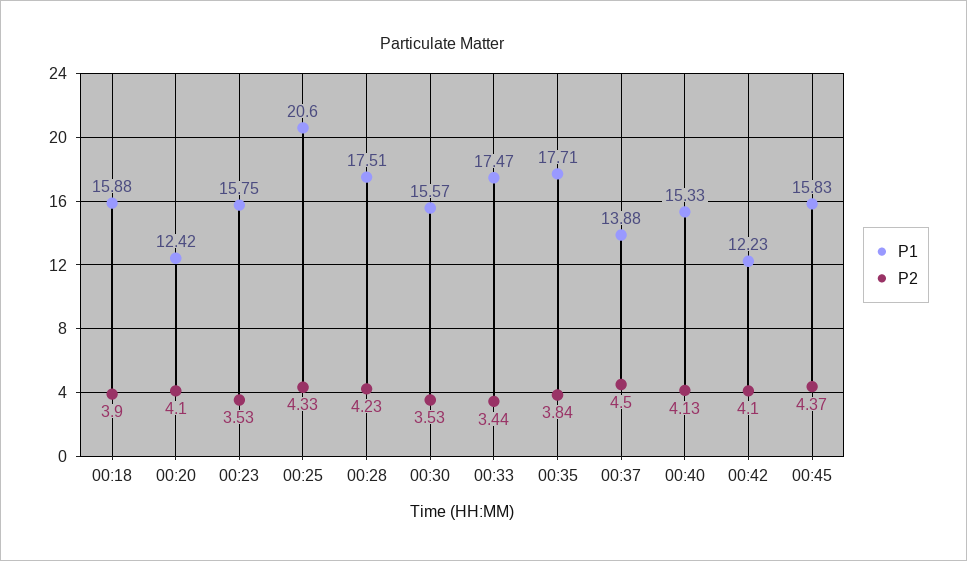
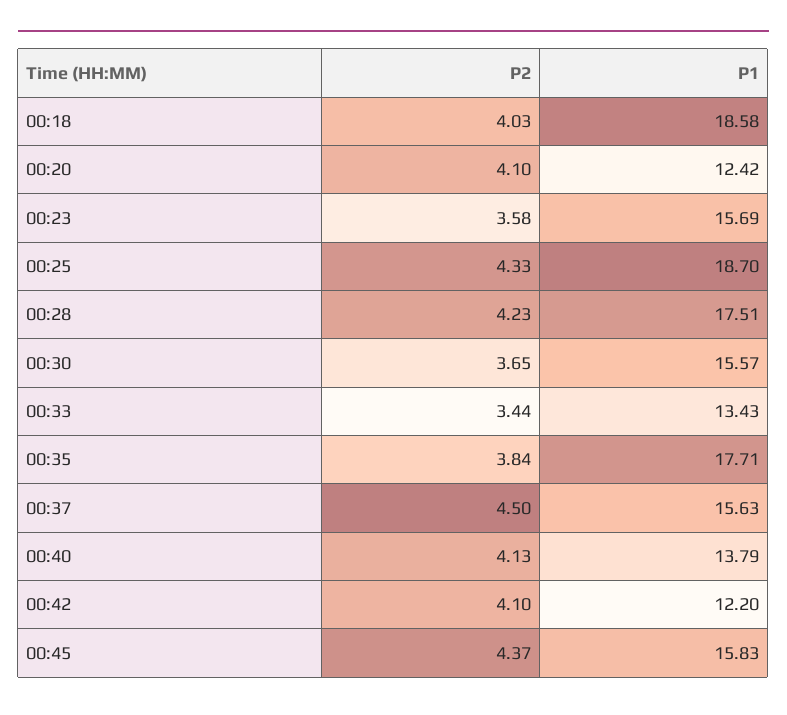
P1, 00:18: 15.88 -> 18.58
P2, 00:18: 3.9 -> 4.03
P1, 00:23: 15.75 -> 15.69
P2, 00:23: 3.53 -> 3.58
P1, 00:25: 20.6 -> 18.7
P2, 00:30: 3.53 -> 3.65
P1, 00:33: 17.47 -> 13.43
P1, 00:37: 13.88 -> 15.63
P1, 00:40: 15.33 -> 13.79
P1, 00:42: 12.23 -> 12.2

